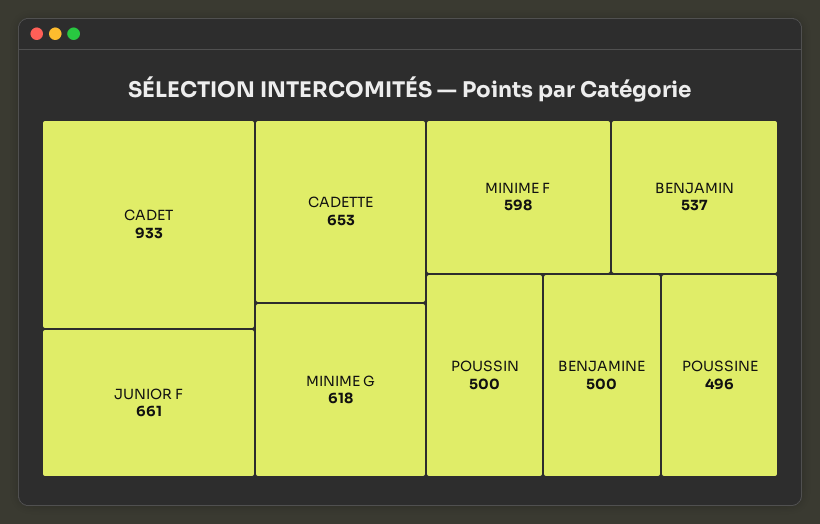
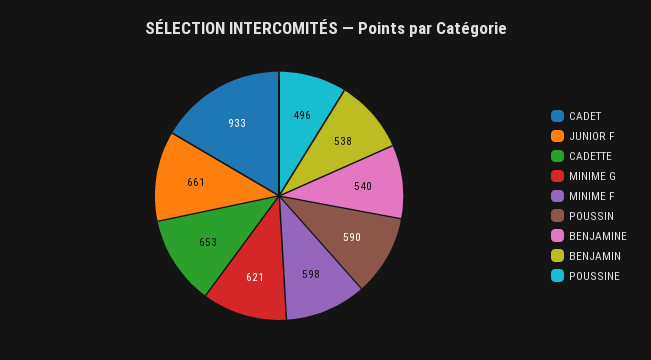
MINIME G: 618 -> 621
BENJAMIN: 537 -> 538
POUSSIN: 500 -> 590
BENJAMINE: 500 -> 540

